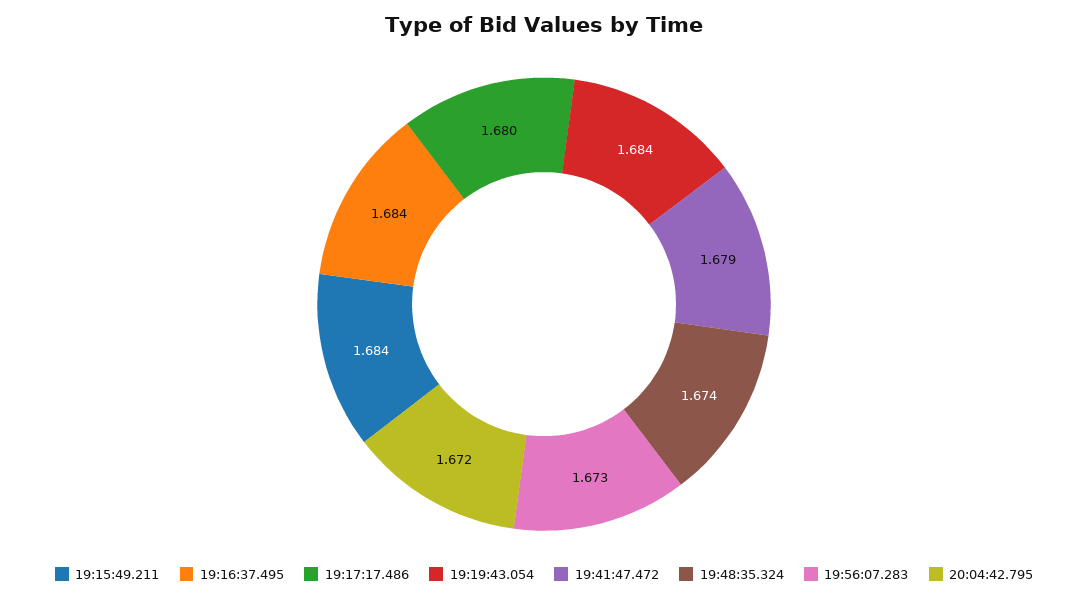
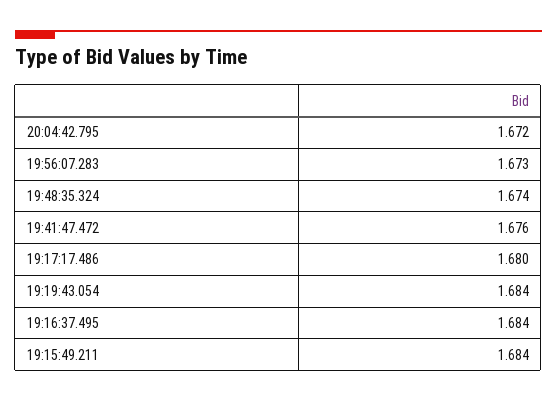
19:41:47.472: 1.679 -> 1.676

